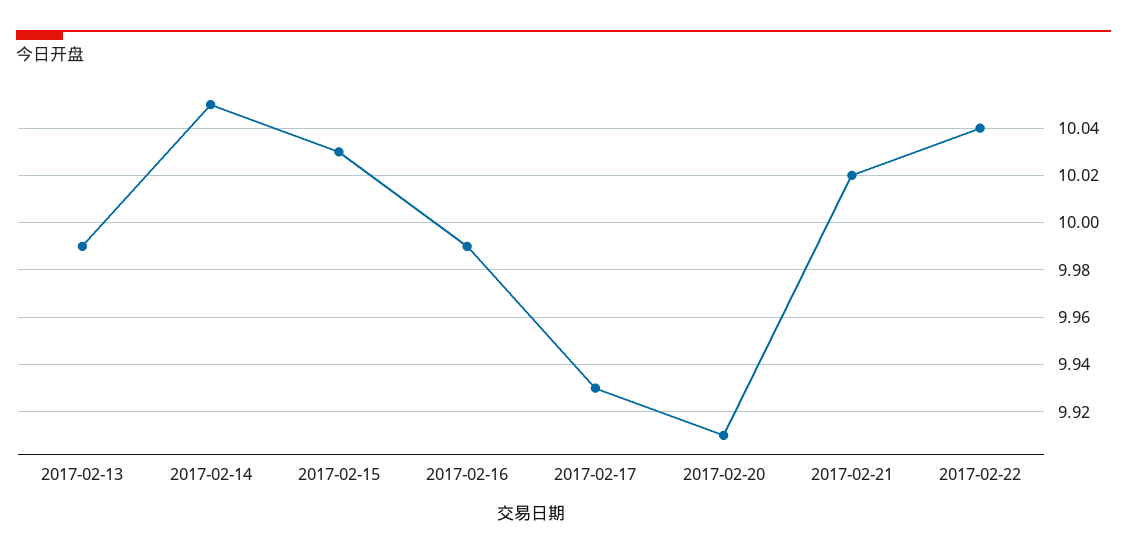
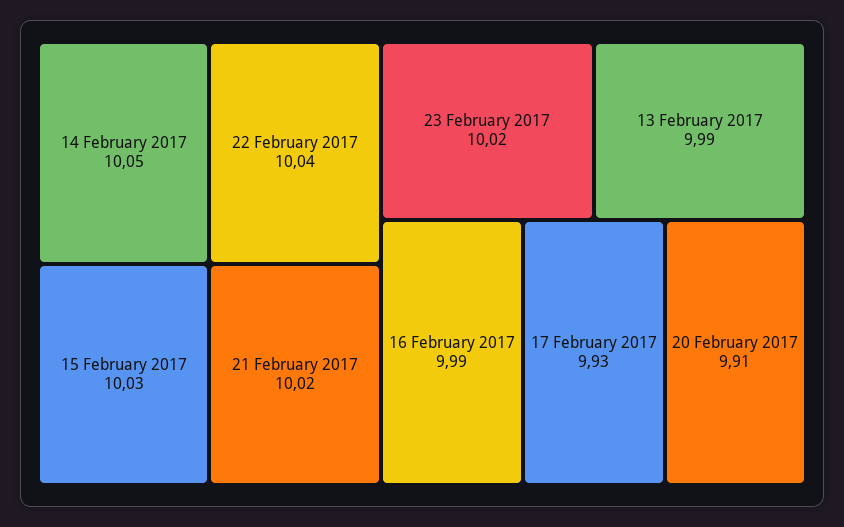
23 February 2017: none -> 10.02

